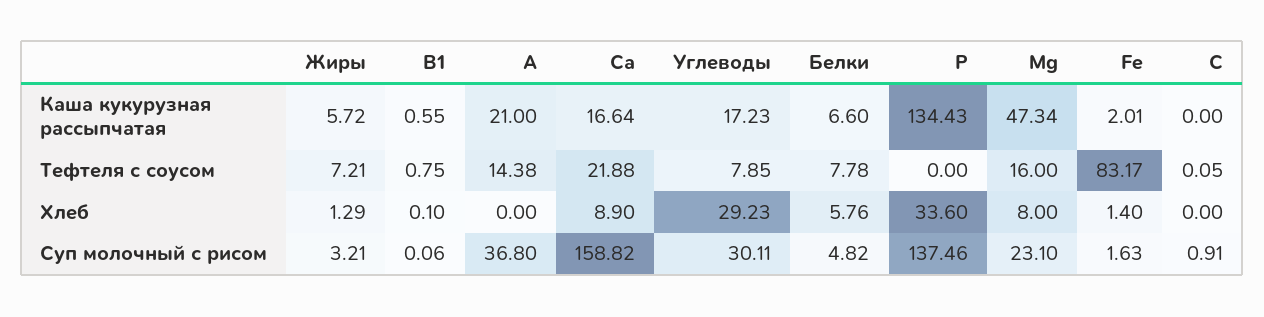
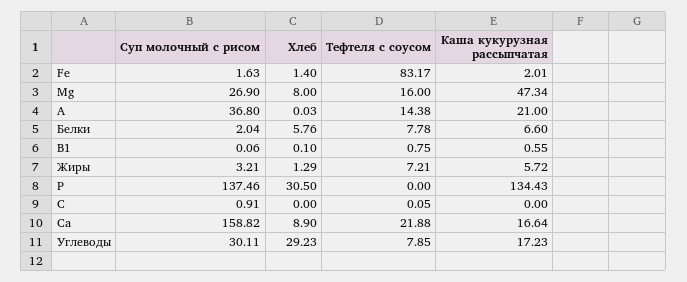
А, Хлеб: 0 -> 0.03
Р, Хлеб: 33.6 -> 30.5
Белки, Суп молочный с рисом: 4.82 -> 2.04
Mg, Суп молочный с рисом: 23.1 -> 26.9

